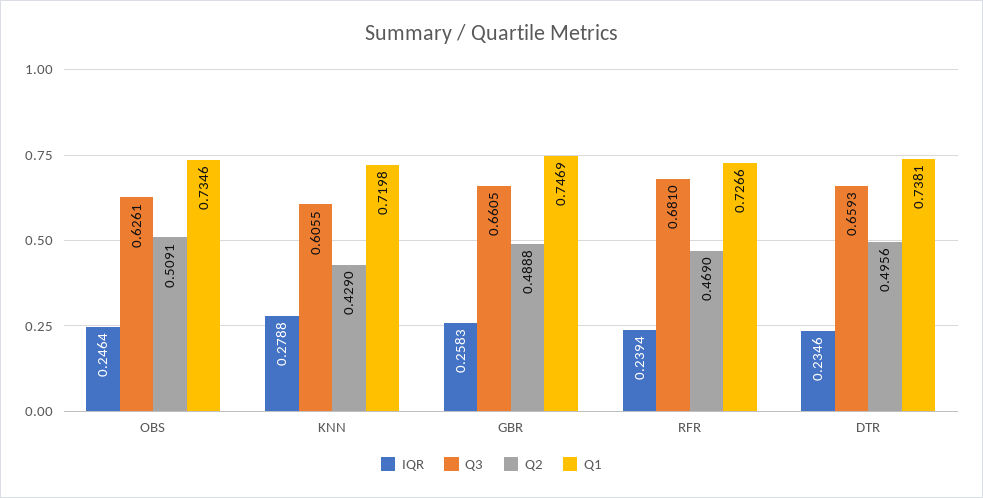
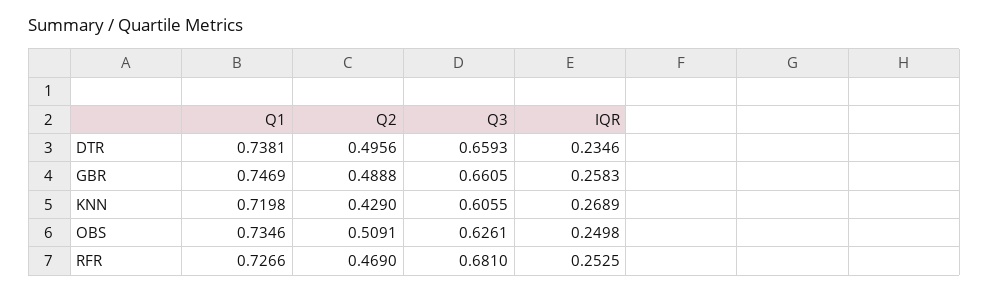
IQR, OBS: 0.2464 -> 0.2498
IQR, KNN: 0.2788 -> 0.2689
IQR, RFR: 0.2394 -> 0.2525

